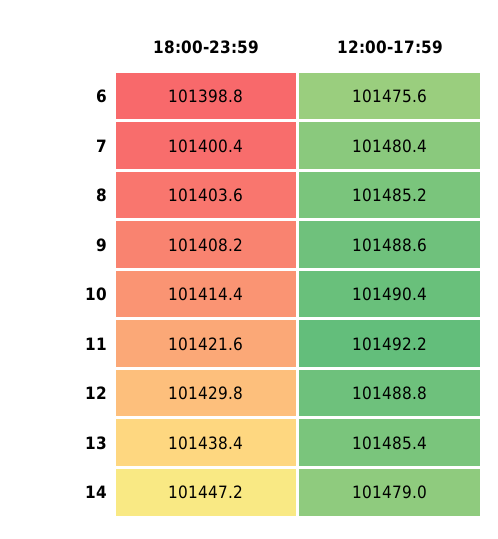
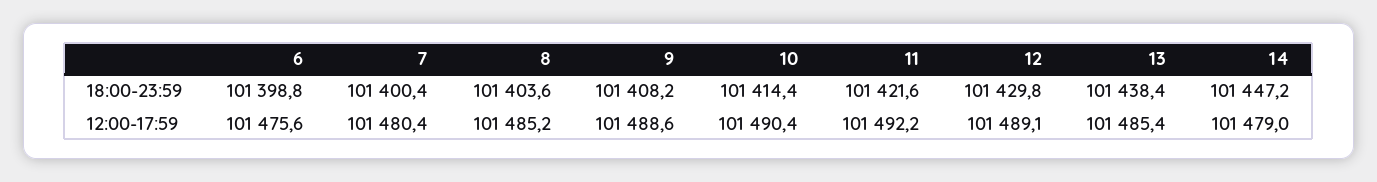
12:00-17:59, 12: 101488.8 -> 101489.1

